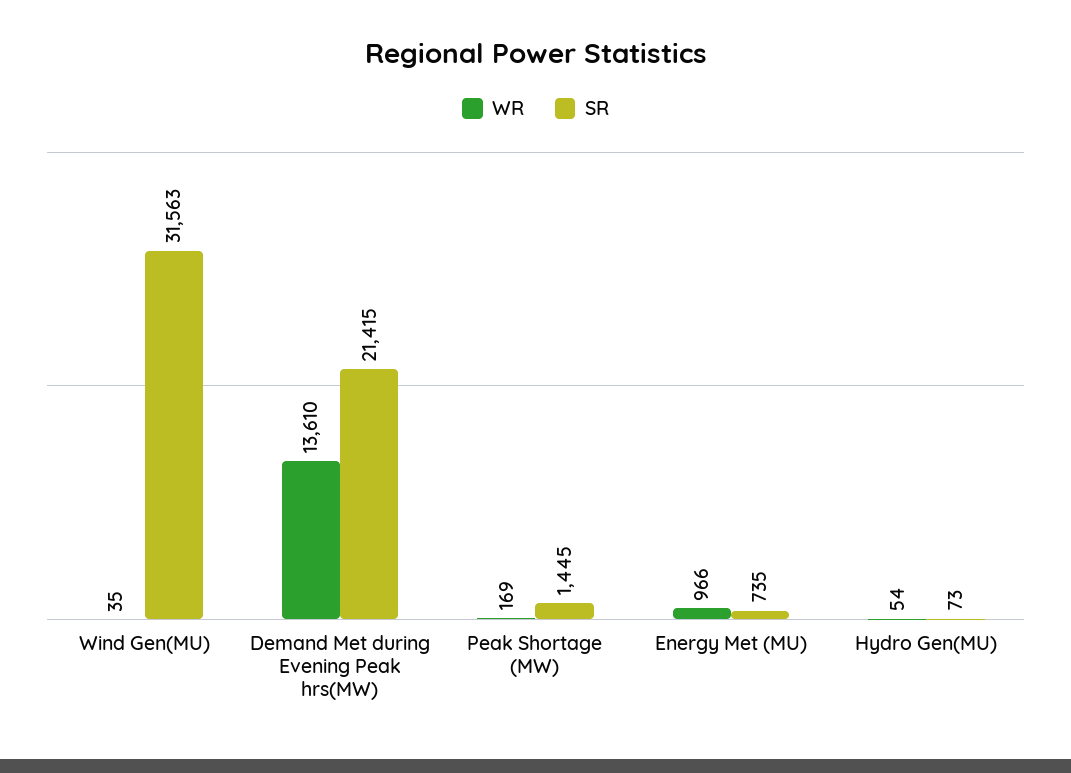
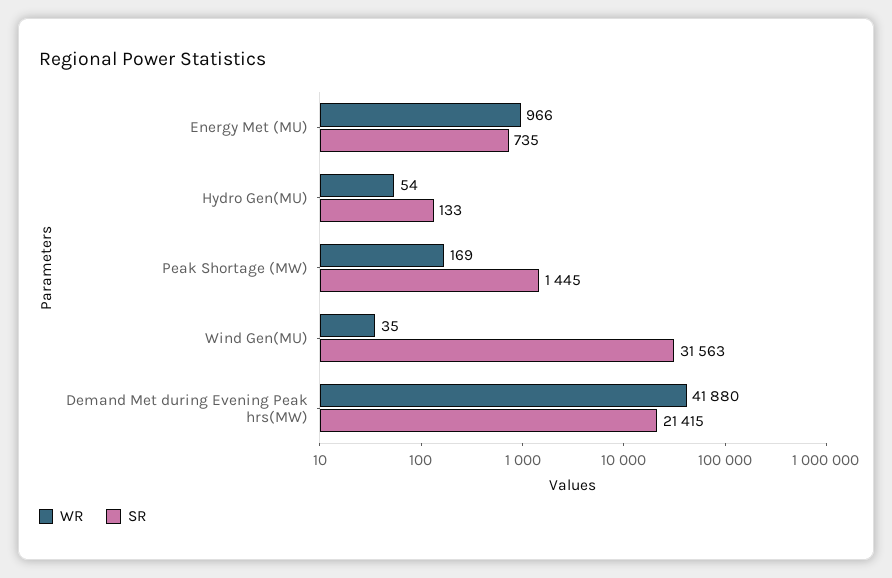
WR, Demand Met during Evening Peak hrs(MW): 13610 -> 41880
SR, Hydro Gen(MU): 73 -> 133

